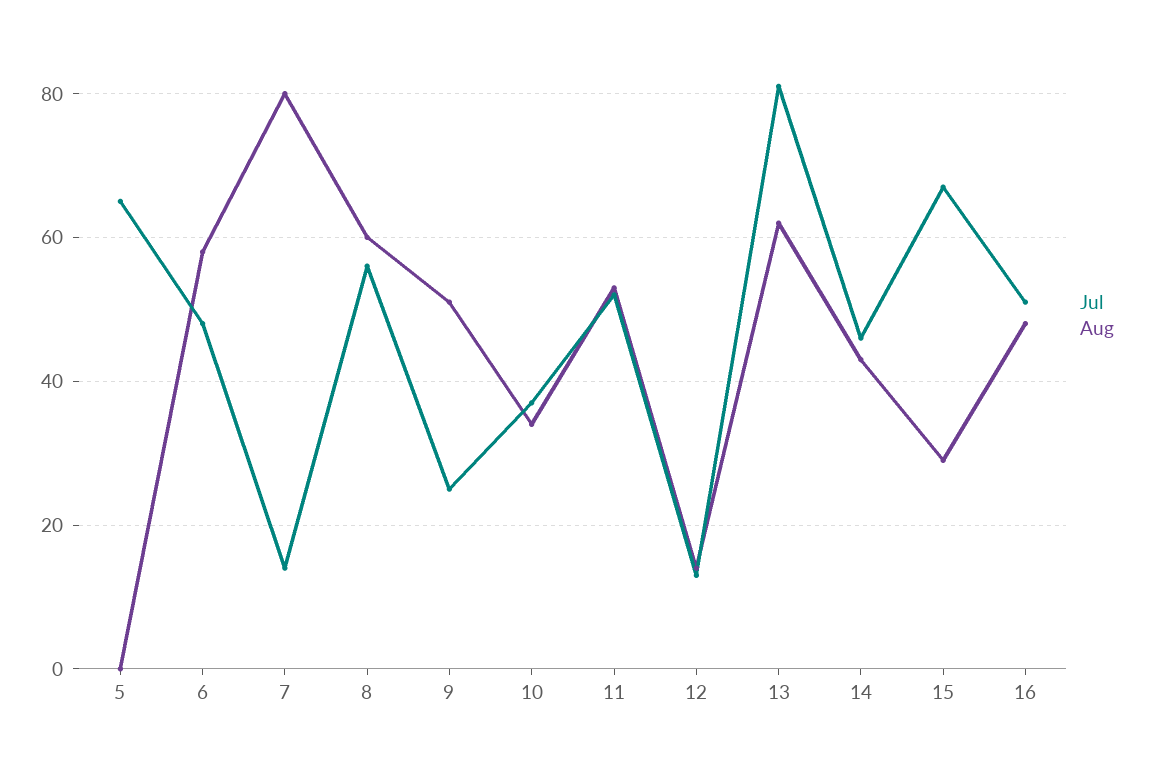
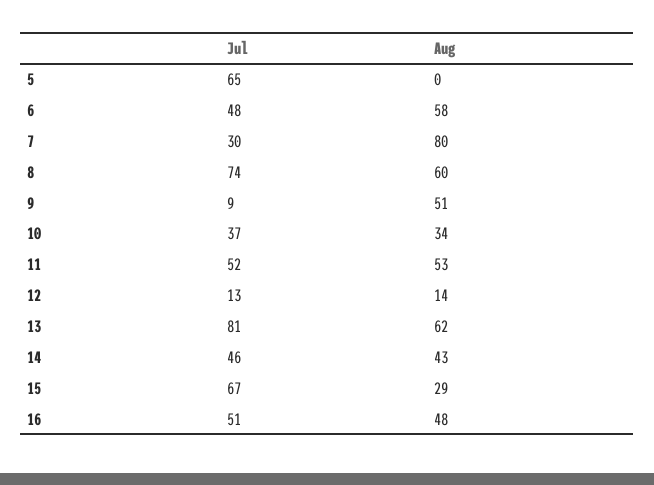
Jul, 7: 15 -> 30
Jul, 8: 55 -> 74
Jul, 9: 25 -> 9

